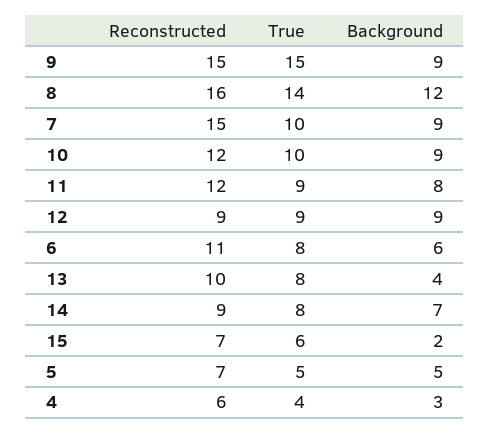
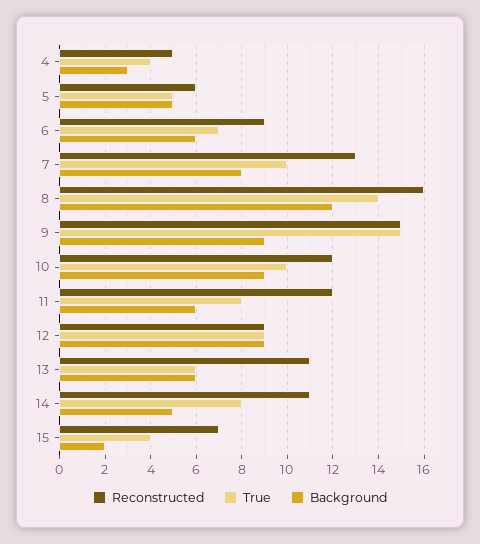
Reconstructed, 7: 15 -> 13
Background, 7: 9 -> 8
True, 11: 9 -> 8
Background, 11: 8 -> 6
Reconstructed, 6: 11 -> 9
True, 6: 8 -> 7
Reconstructed, 13: 10 -> 11
True, 13: 8 -> 6
Background, 13: 4 -> 6
Reconstructed, 14: 9 -> 11
Background, 14: 7 -> 5
True, 15: 6 -> 4
Reconstructed, 5: 7 -> 6
Reconstructed, 4: 6 -> 5

